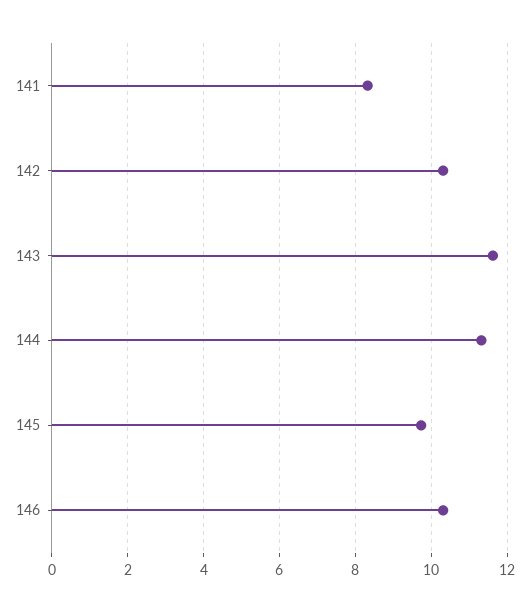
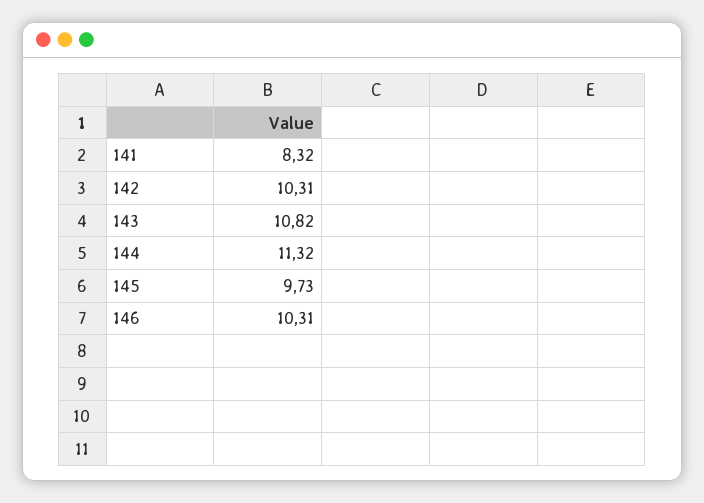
143: 11.6 -> 10.82

